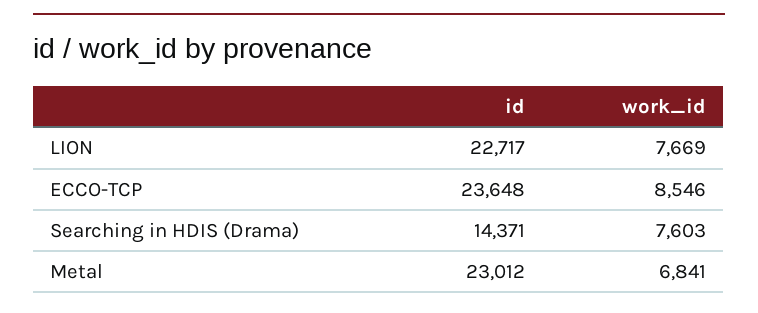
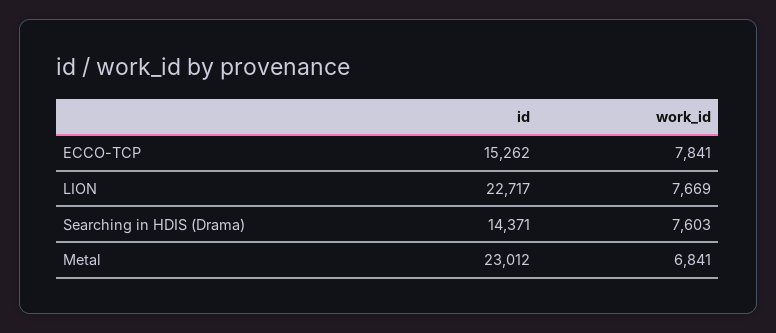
id, ECCO-TCP: 23648 -> 15262
work_id, ECCO-TCP: 8546 -> 7841

